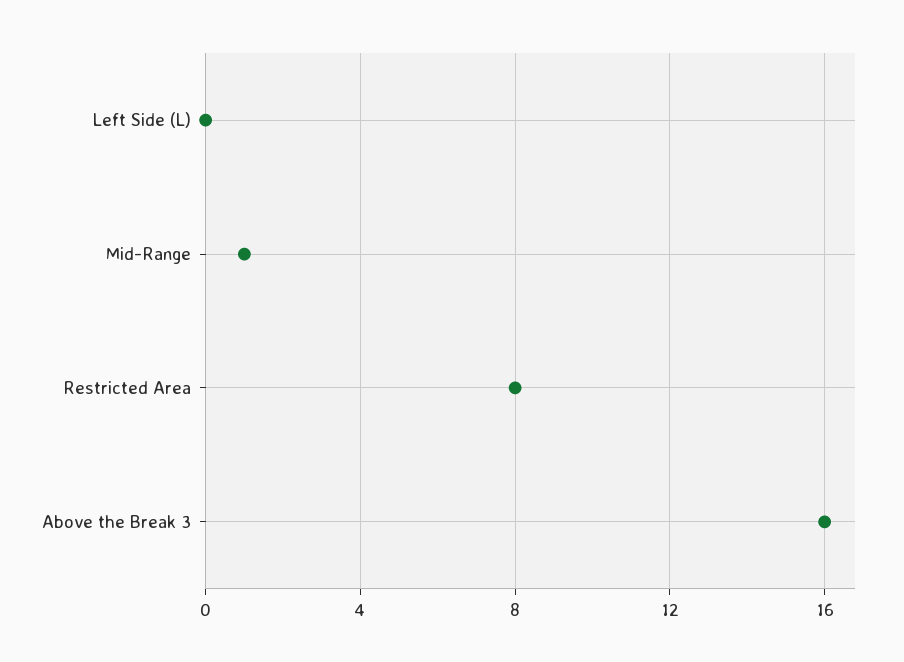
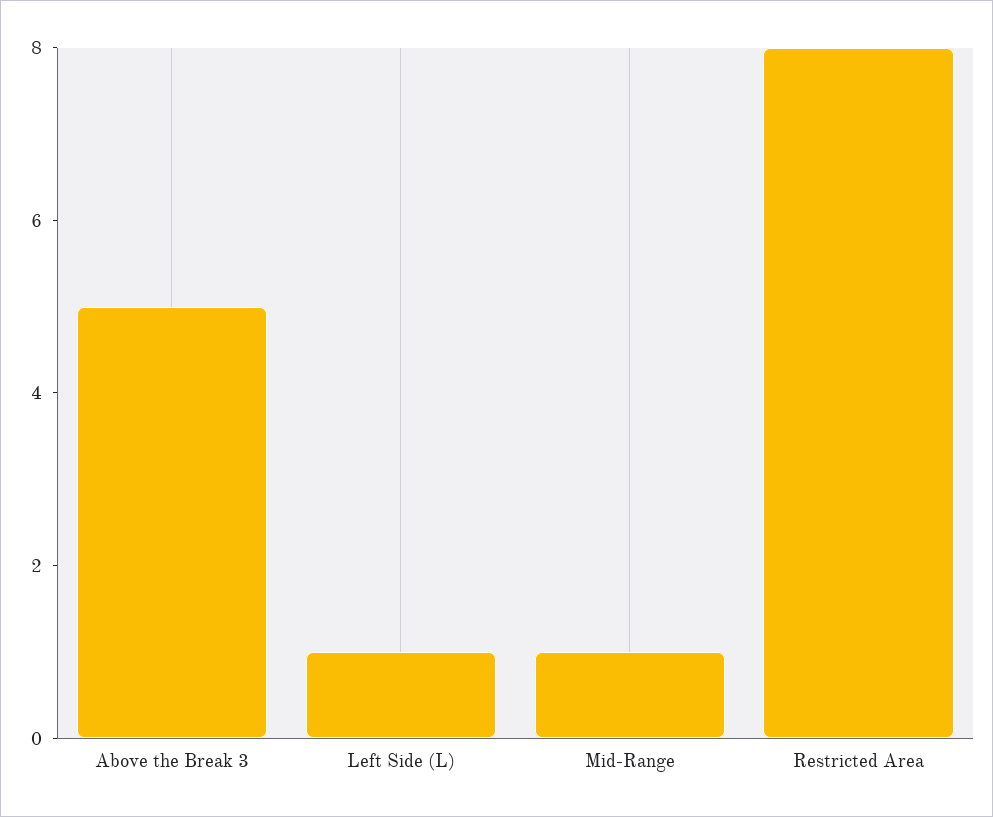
Left Side (L): 0 -> 1
Above the Break 3: 16 -> 5

